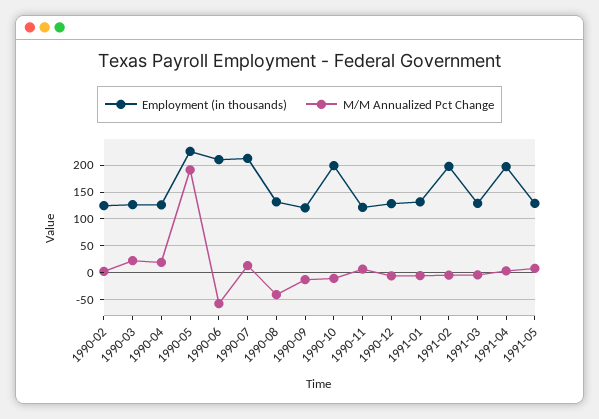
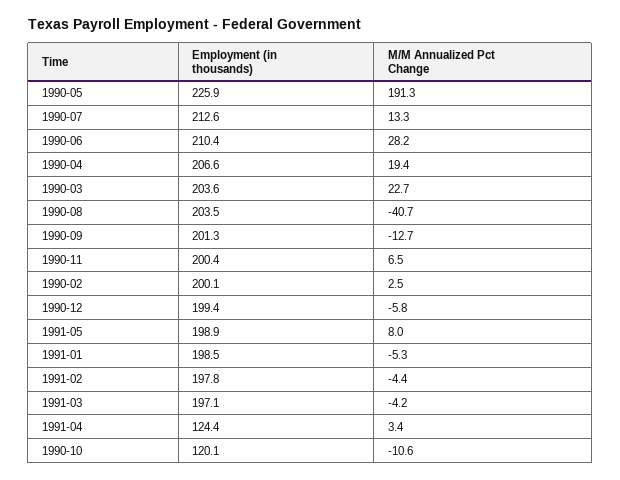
Employment (in thousands), 1990-02: 125 -> 200.1
Employment (in thousands), 1990-03: 125 -> 203.6
Employment (in thousands), 1990-04: 125 -> 206.6
M/M Annualized Pct Change, 1990-06: -50 -> 28.2
Employment (in thousands), 1990-08: 125 -> 203.5
Employment (in thousands), 1990-09: 125 -> 201.3
Employment (in thousands), 1990-10: 200 -> 120.1
Employment (in thousands), 1990-11: 125 -> 200.4
Employment (in thousands), 1990-12: 125 -> 199.4
Employment (in thousands), 1991-01: 125 -> 198.5
Employment (in thousands), 1991-03: 125 -> 197.1
Employment (in thousands), 1991-04: 200 -> 124.4
Employment (in thousands), 1991-05: 125 -> 198.9

